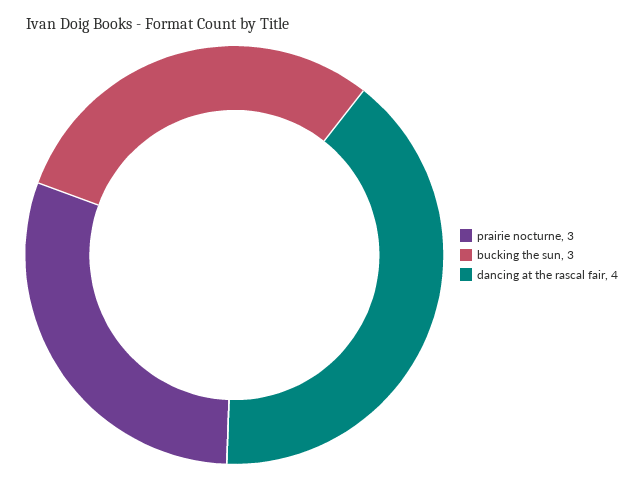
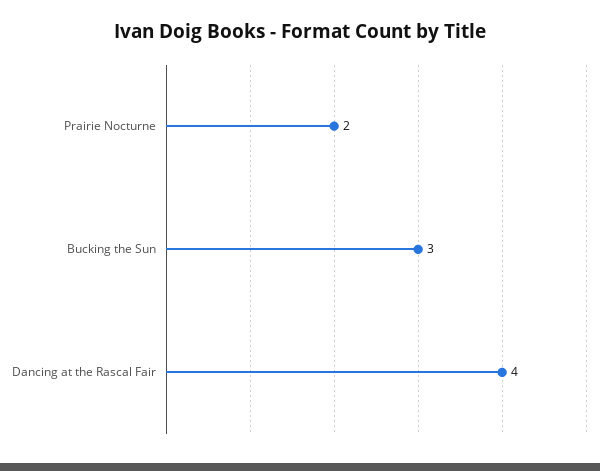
prairie nocturne: 3 -> 2

